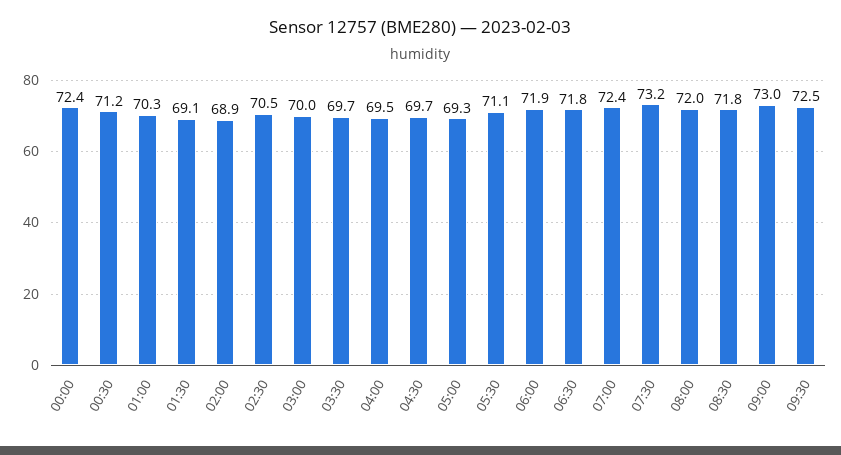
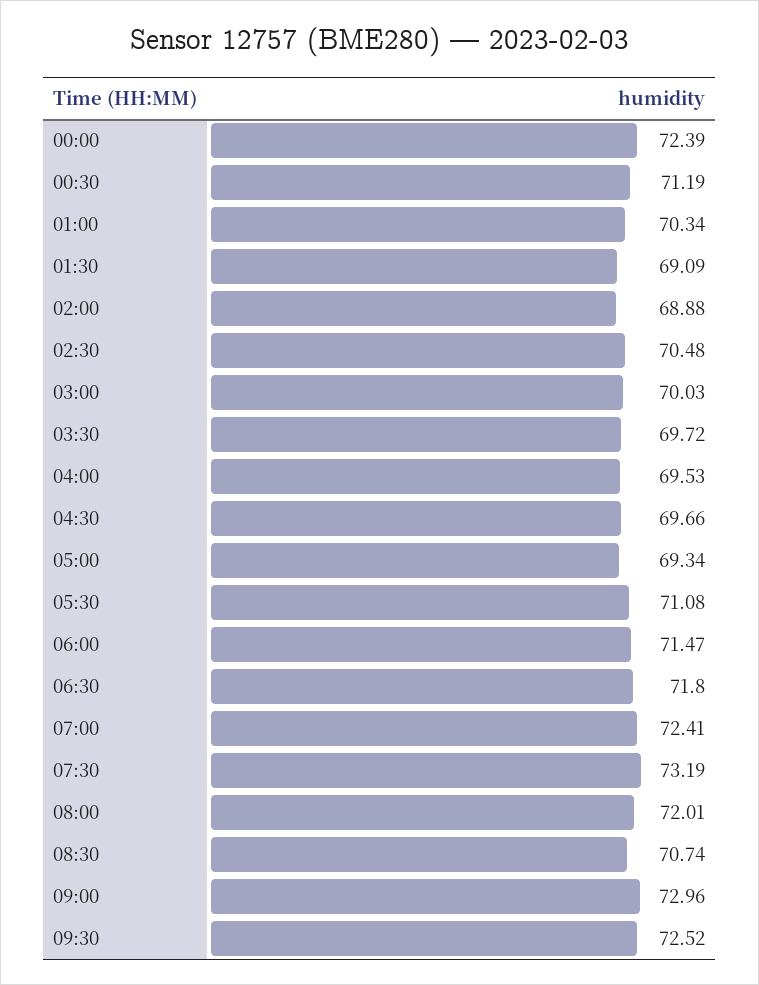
06:00: 71.9 -> 71.47
08:30: 71.8 -> 70.74

